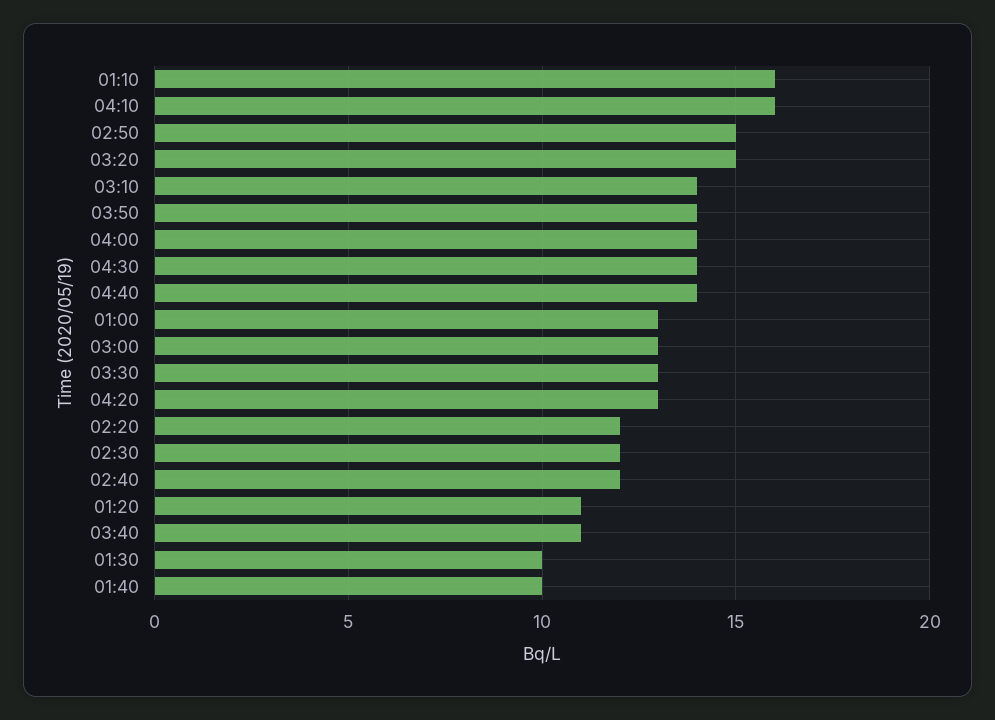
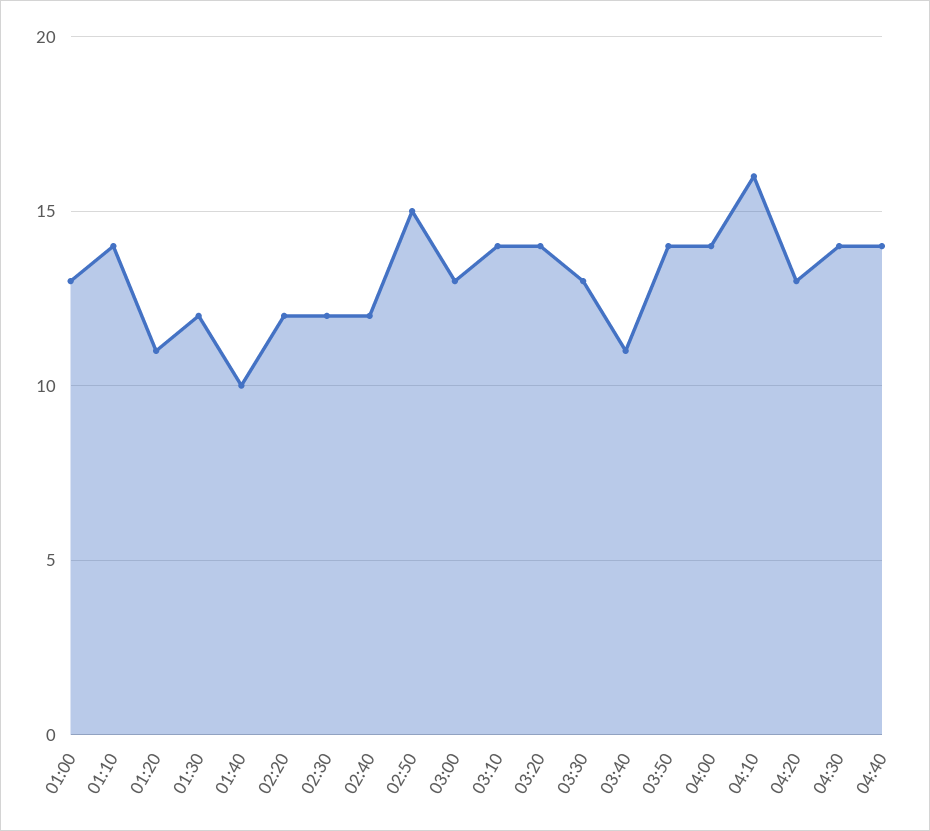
01:10: 16 -> 14
03:20: 15 -> 14
01:30: 10 -> 12

